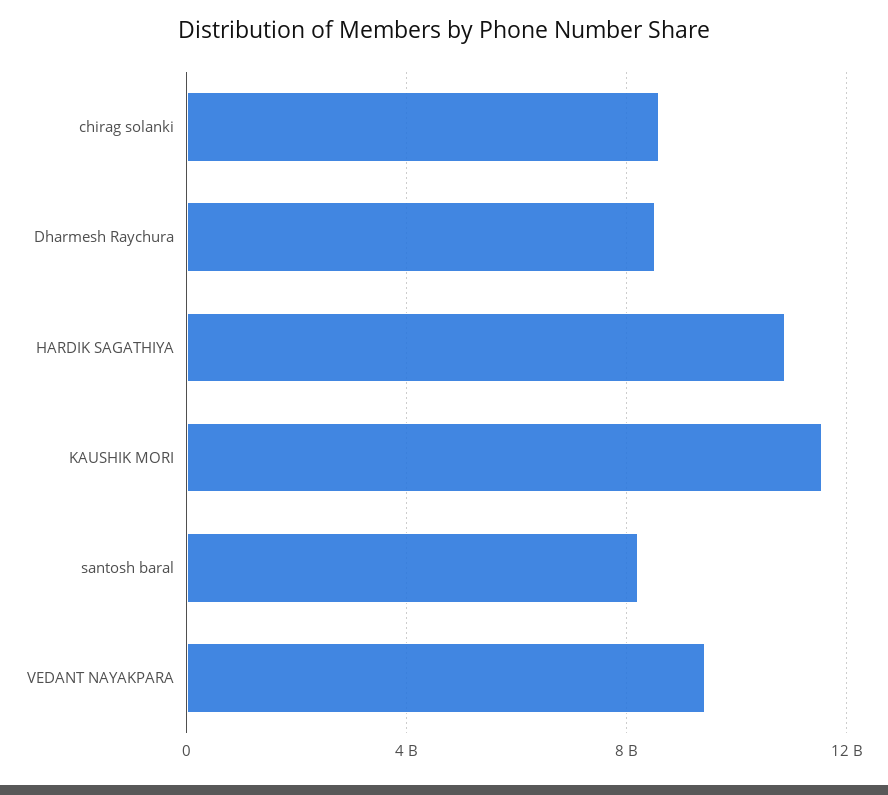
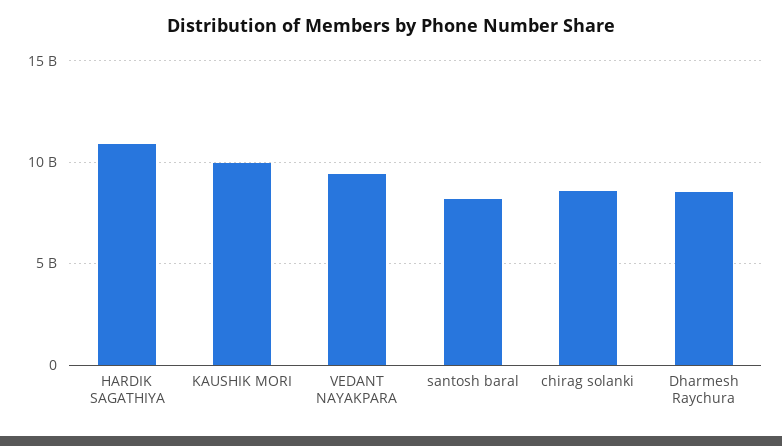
KAUSHIK MORI: 11500000000 -> 10000000000

